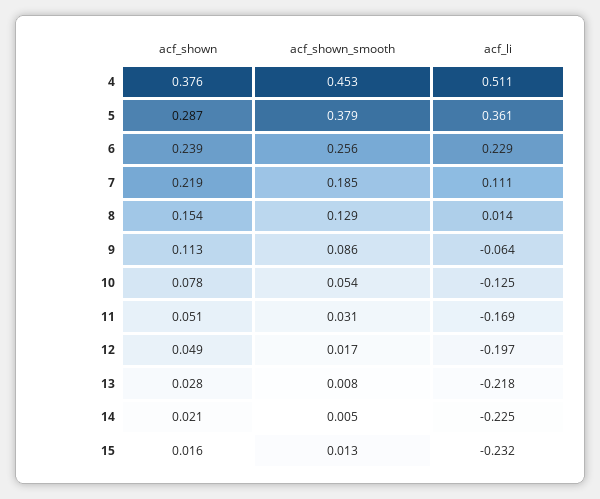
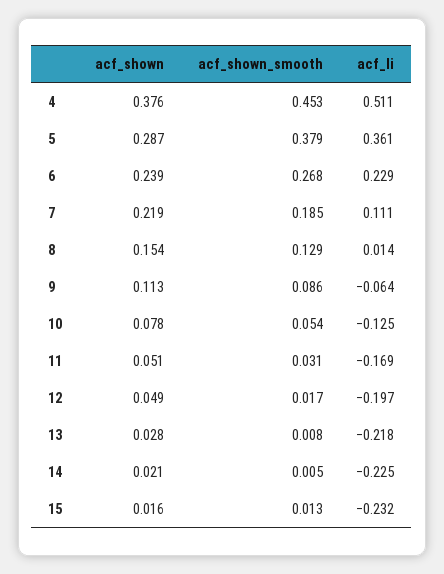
acf_shown_smooth, 6: 0.256 -> 0.268

